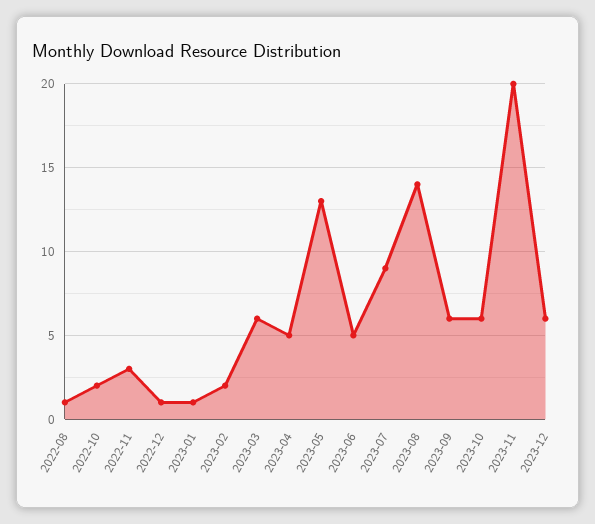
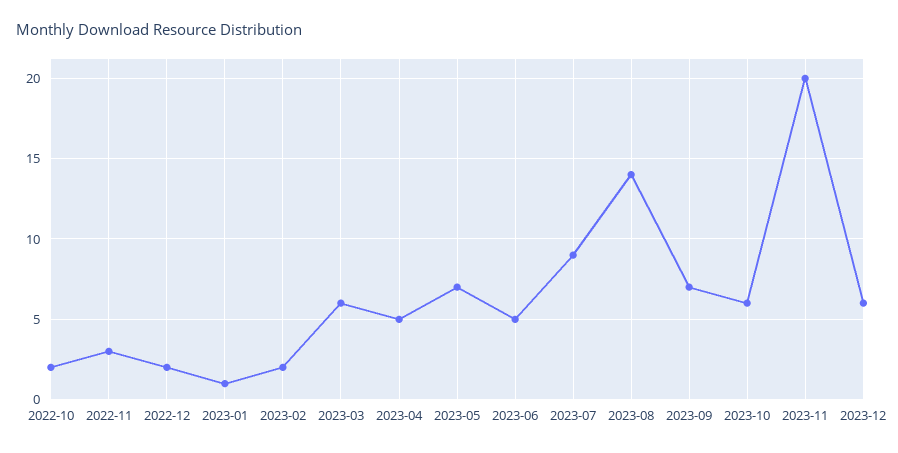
2022-08: 1 -> none
2022-12: 1 -> 2
2023-05: 13 -> 7
2023-09: 6 -> 7

